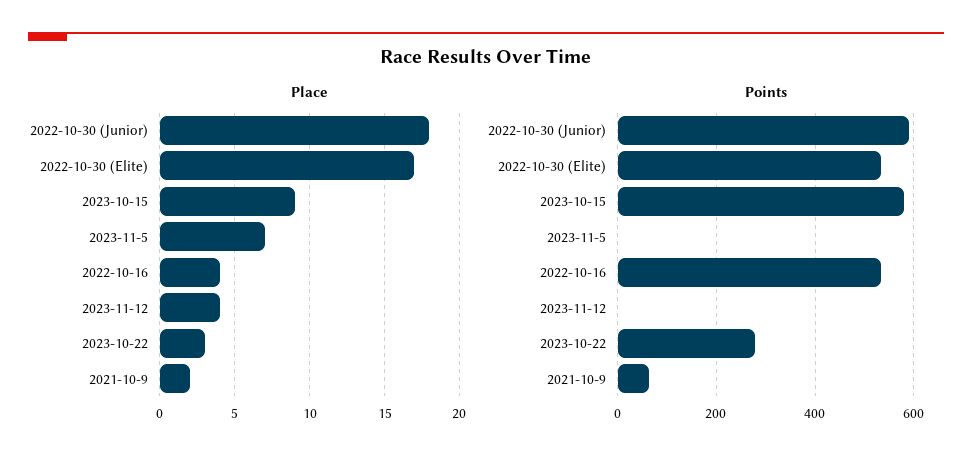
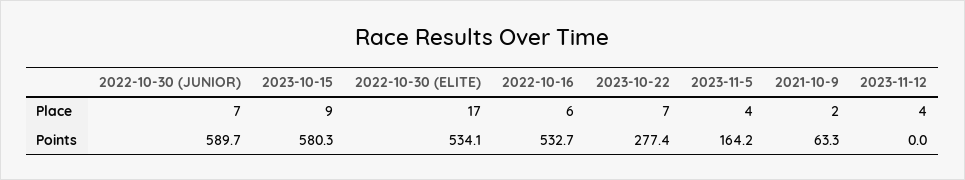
Place, 2022-10-30 (Junior): 18 -> 7
Place, 2023-11-5: 7 -> 4
Place, 2022-10-16: 4 -> 6
Place, 2023-10-22: 3 -> 7
Points, 2023-11-5: 0 -> 164.2

